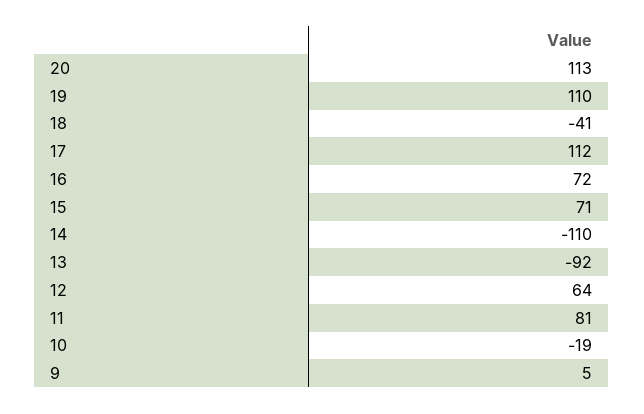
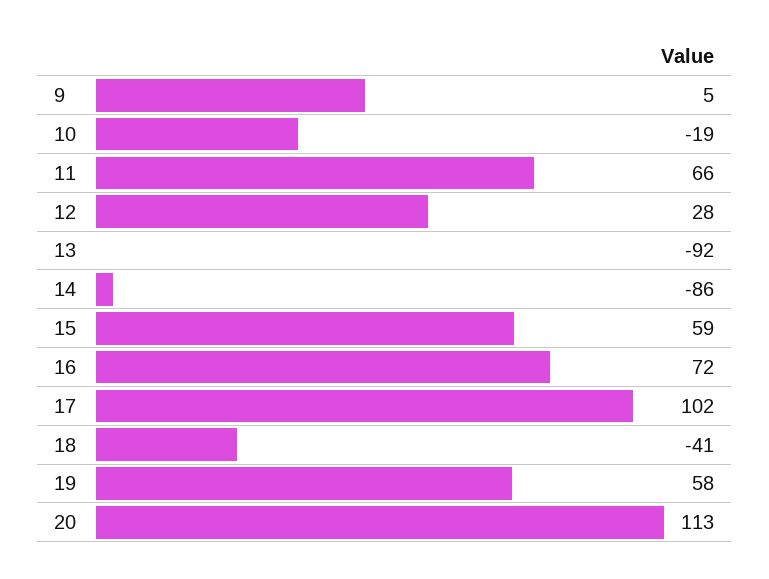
19: 110 -> 58
17: 112 -> 102
15: 71 -> 59
14: -110 -> -86
12: 64 -> 28
11: 81 -> 66

